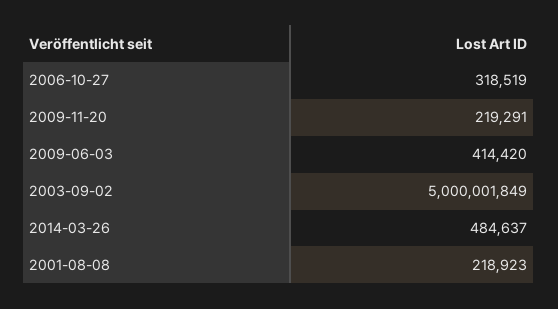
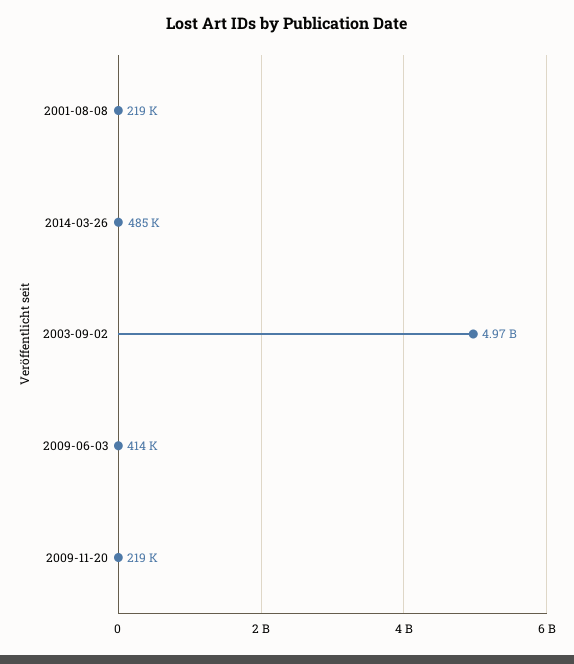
2006-10-27: 318519 -> none
2003-09-02: 5000001849 -> 4970000000

